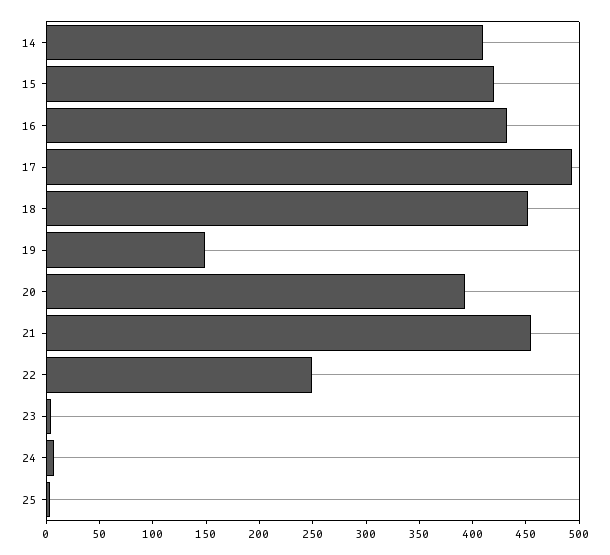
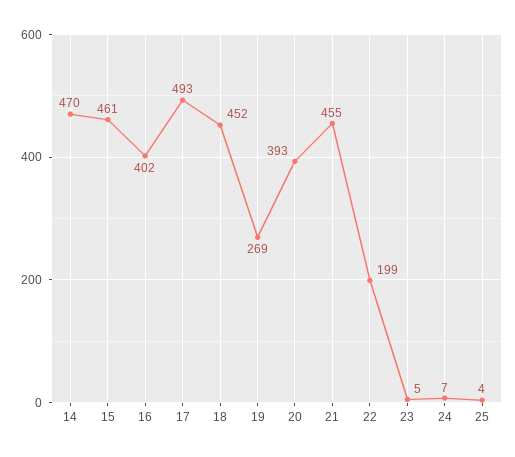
14: 410 -> 470
15: 420 -> 461
16: 430 -> 402
19: 150 -> 269
22: 250 -> 199

